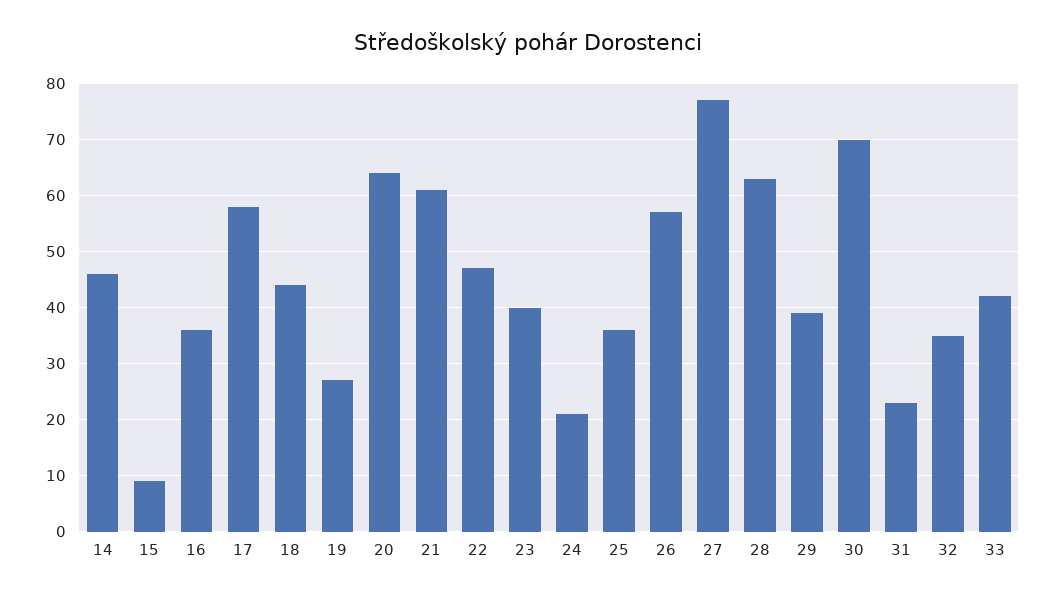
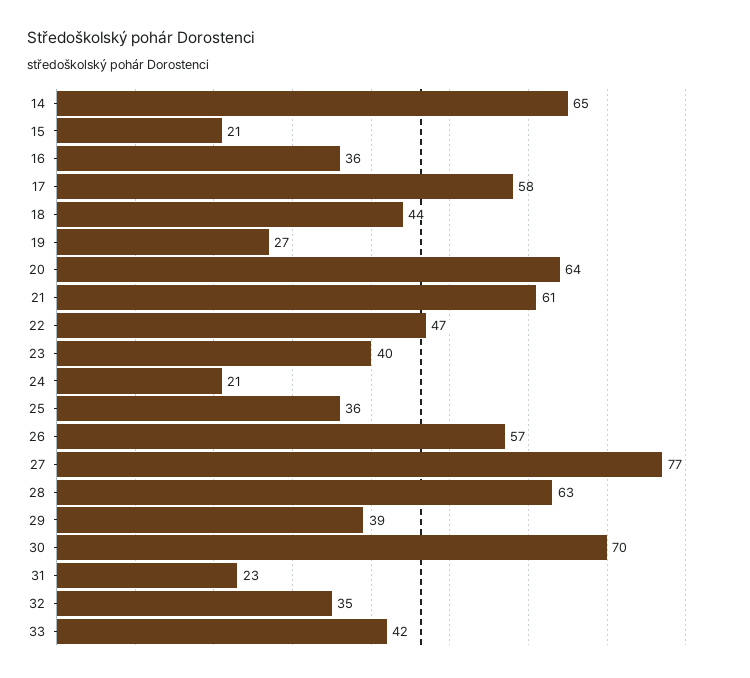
14: 45 -> 65
15: 10 -> 21

